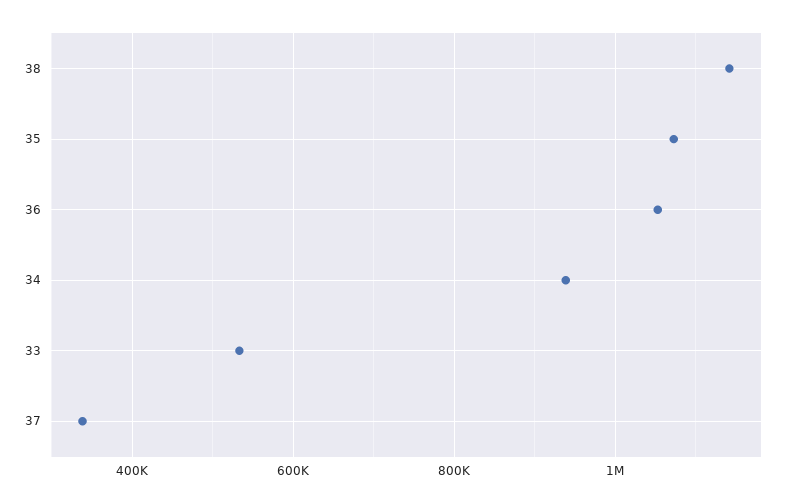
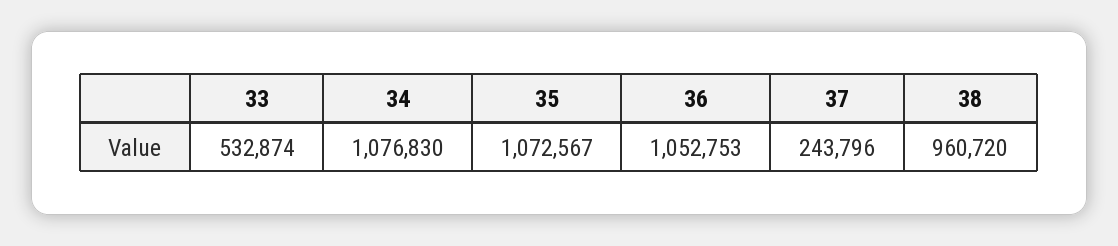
38: 1140000 -> 960720
34: 940000 -> 1076830
37: 340000 -> 243796

